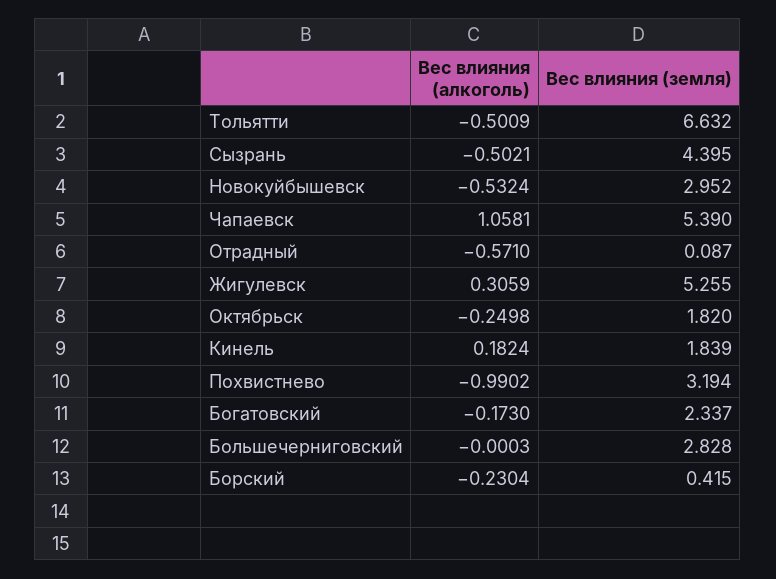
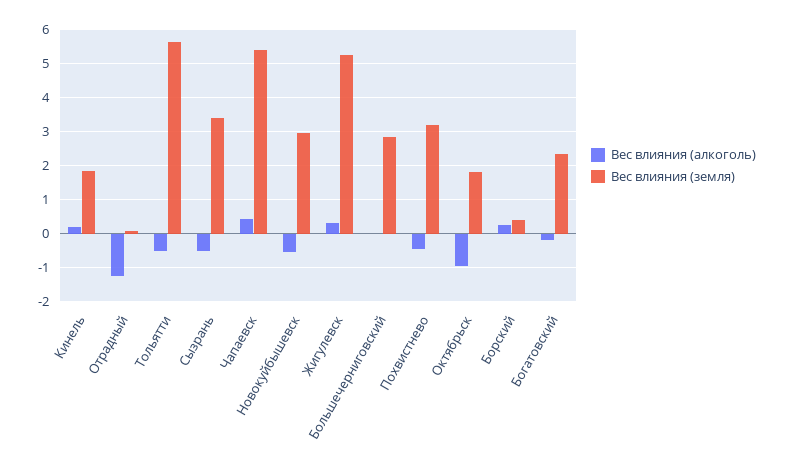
Вес влияния (земля), Тольятти: 6.632 -> 5.6
Вес влияния (земля), Сызрань: 4.395 -> 3.4
Вес влияния (алкоголь), Чапаевск: 1.0581 -> 0.4
Вес влияния (алкоголь), Отрадный: -0.571 -> -1.2
Вес влияния (алкоголь), Октябрьск: -0.2498 -> -1
Вес влияния (алкоголь), Похвистнево: -0.9902 -> -0.4
Вес влияния (алкоголь), Борский: -0.2304 -> 0.2

